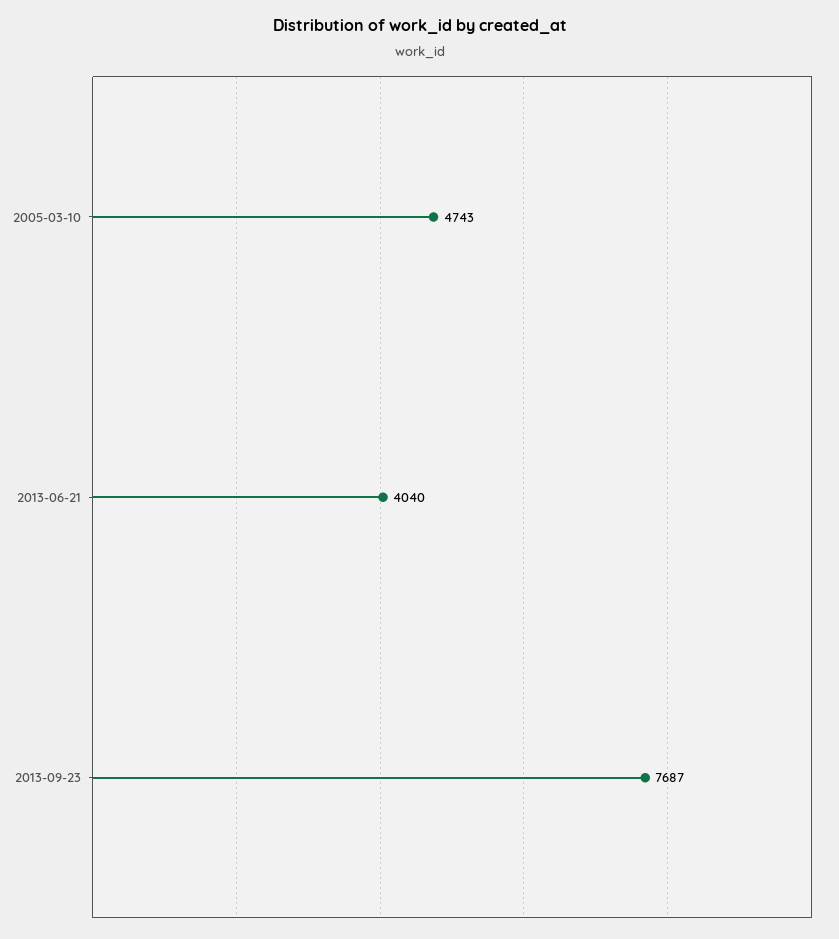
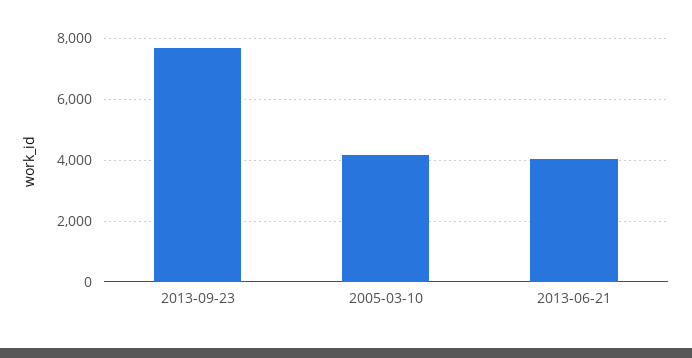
2005-03-10: 4743 -> 4200

